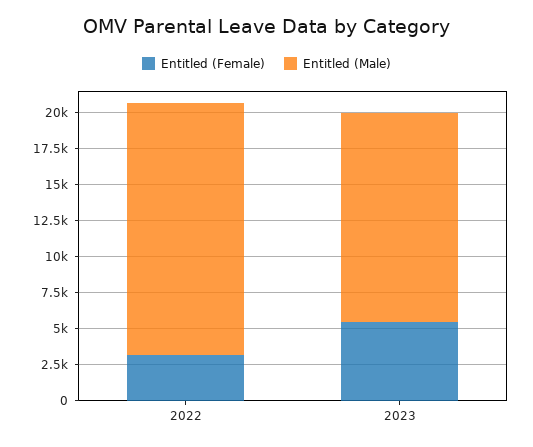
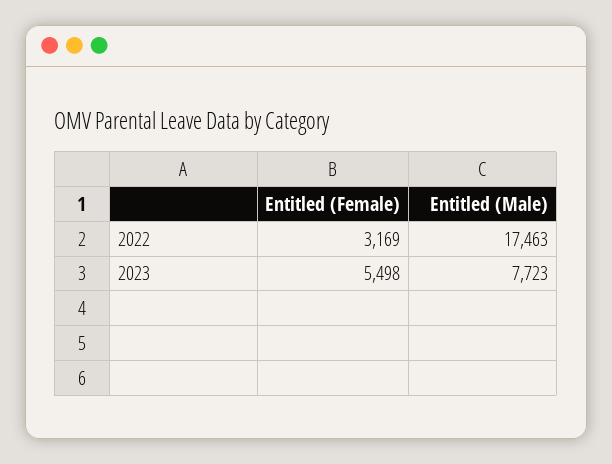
Entitled (Male), 2023: 15000 -> 7723

